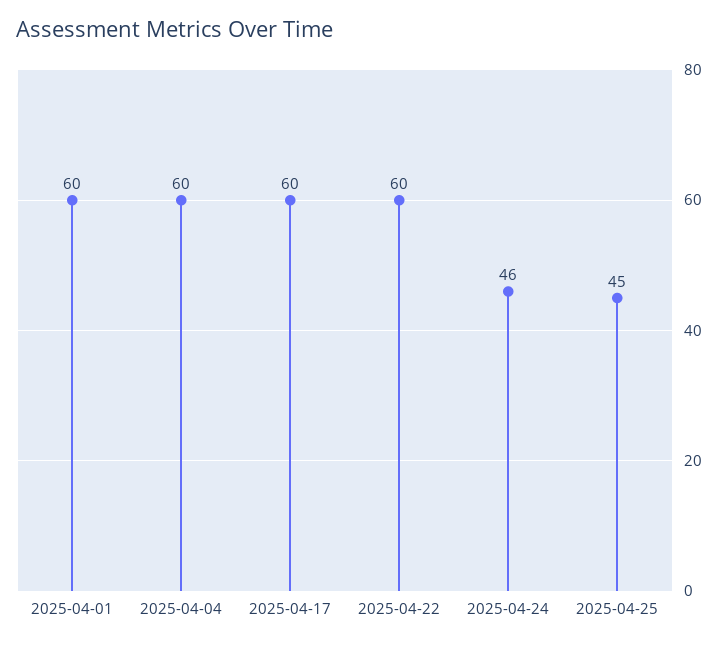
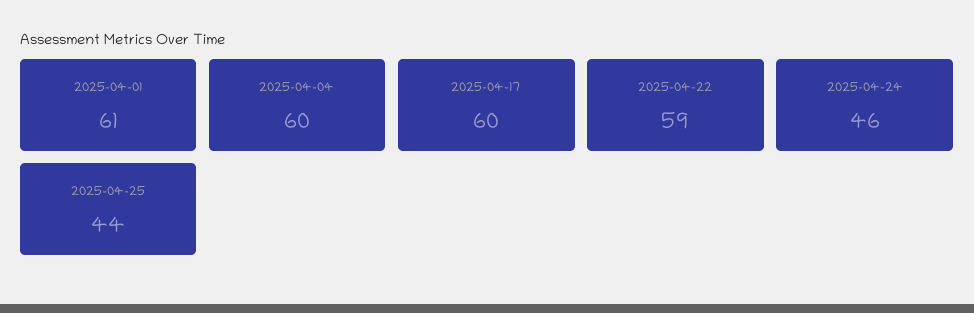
2025-04-01: 60 -> 61
2025-04-22: 60 -> 59
2025-04-25: 45 -> 44

